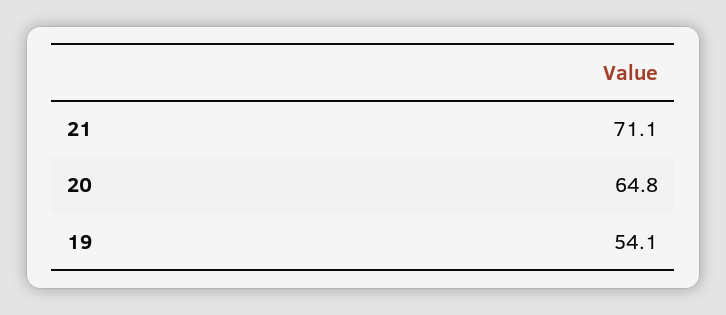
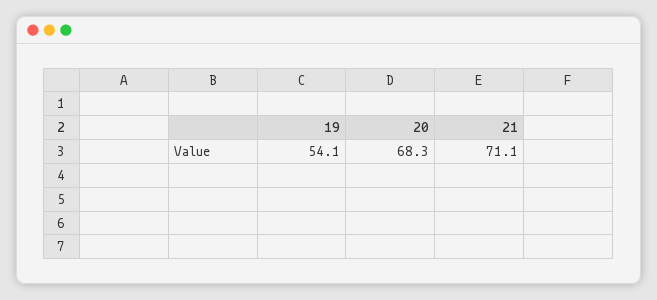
20: 64.8 -> 68.3

